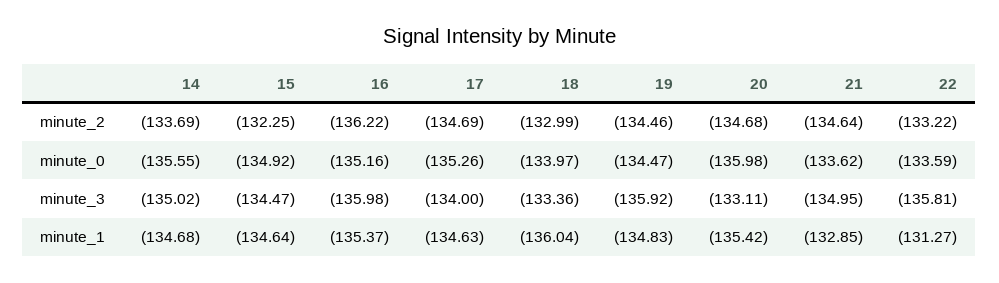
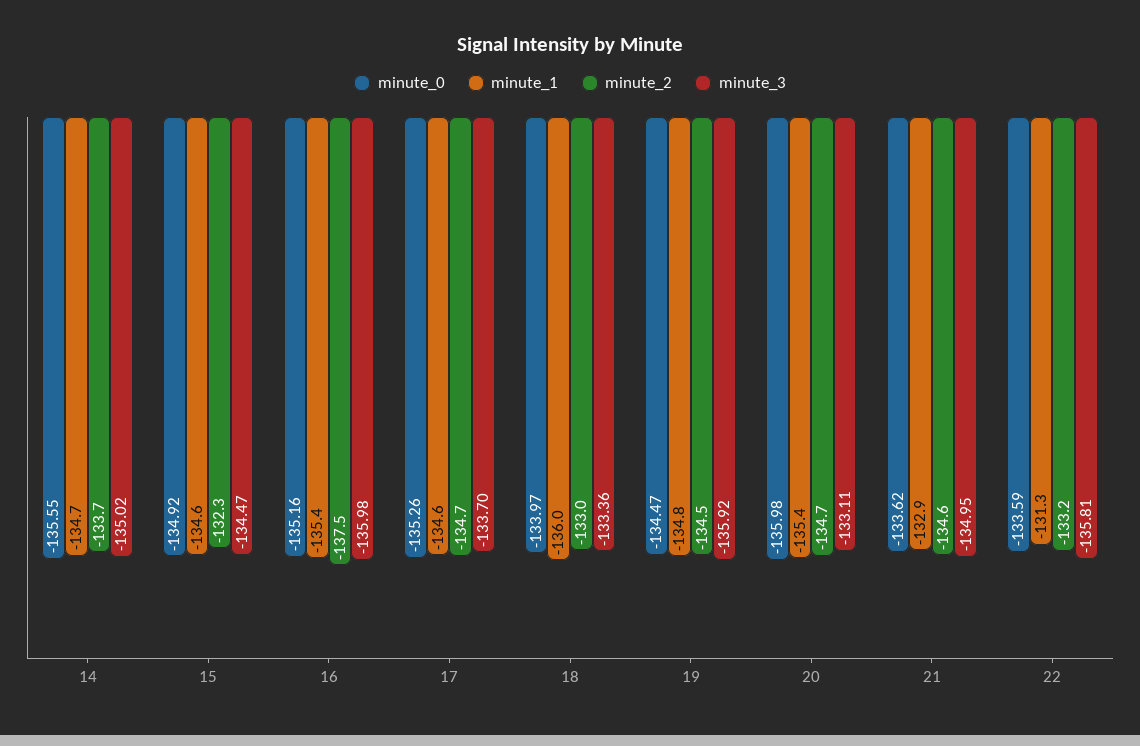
minute_2, 16: -136.22 -> -137.5
minute_3, 17: -134 -> -133.7

